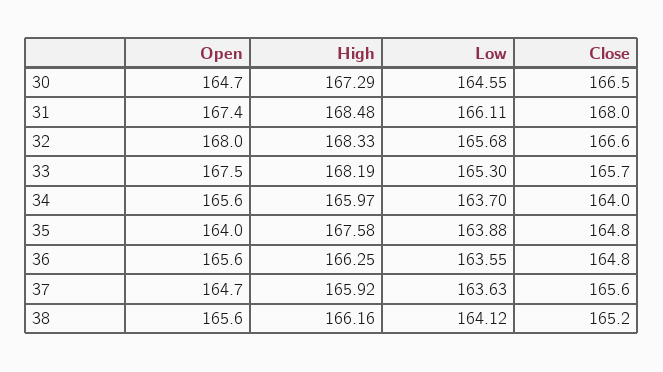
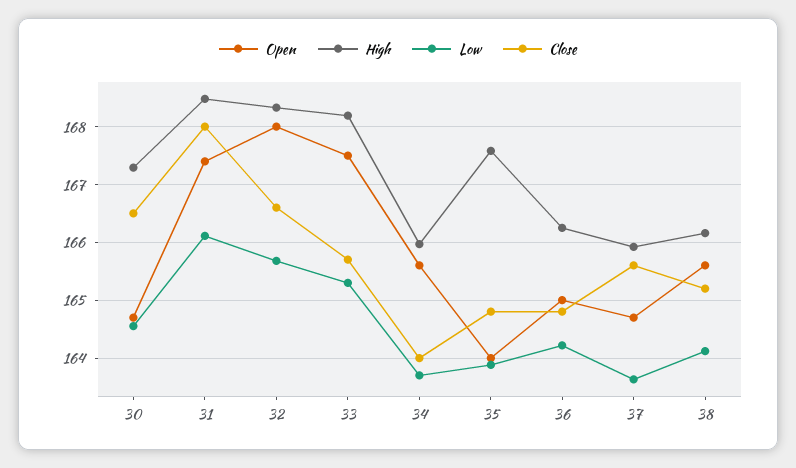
Open, 36: 165.6 -> 165
Low, 36: 163.55 -> 164.2

